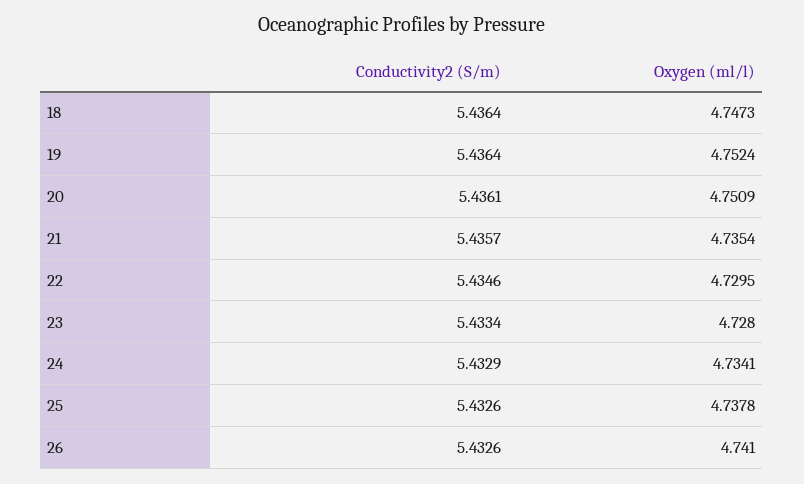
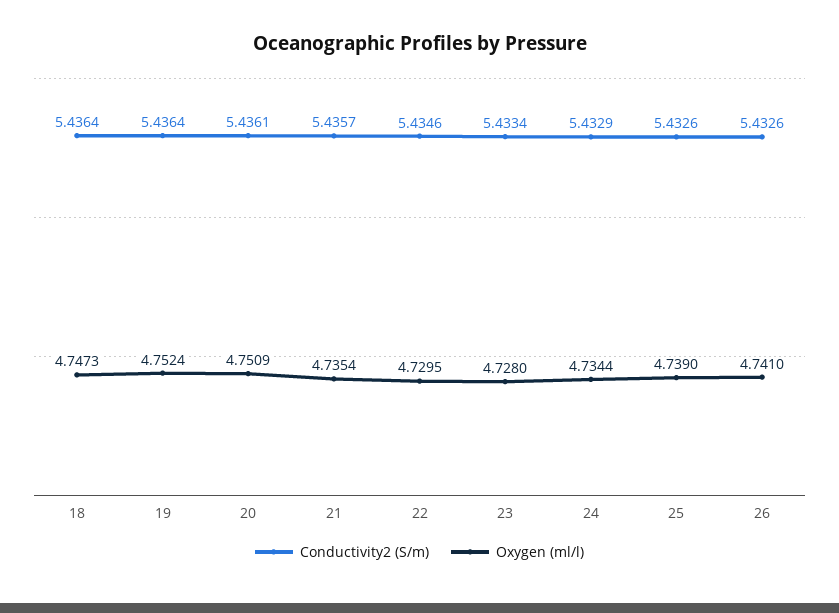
Oxygen (ml/l), 24: 4.7341 -> 4.7344
Oxygen (ml/l), 25: 4.7378 -> 4.739

